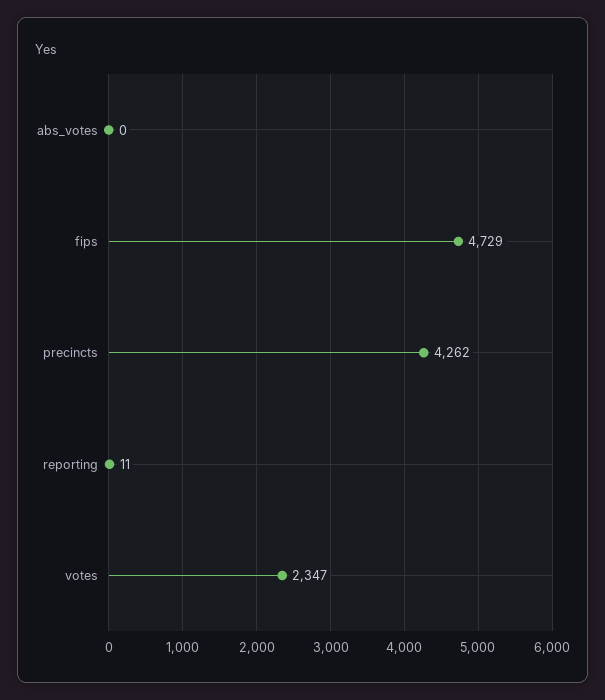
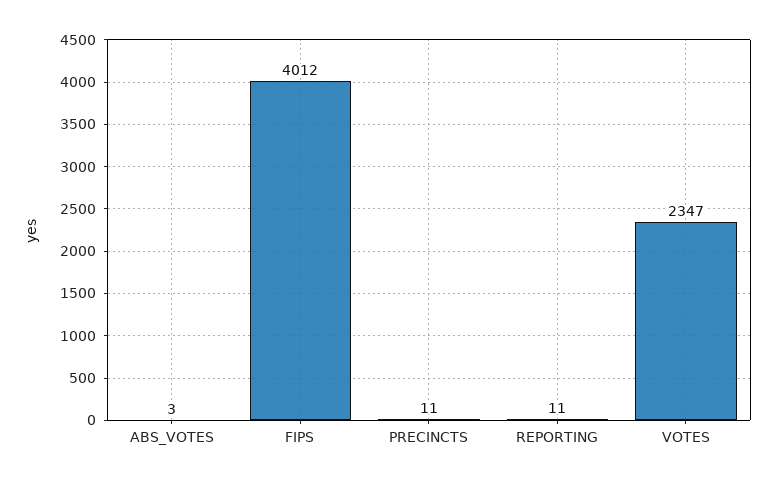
abs_votes: 0 -> 3
fips: 4729 -> 4012
precincts: 4262 -> 11

